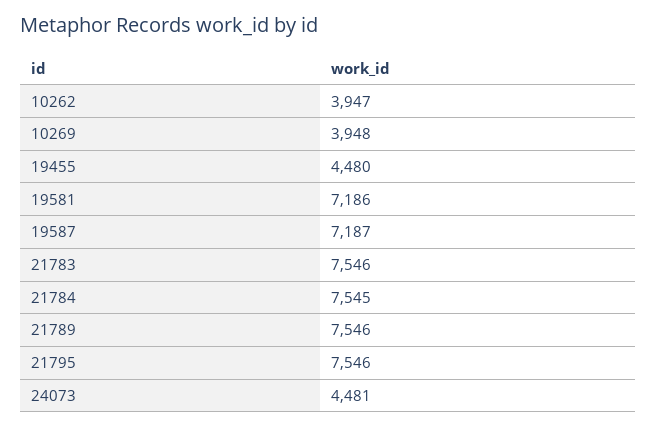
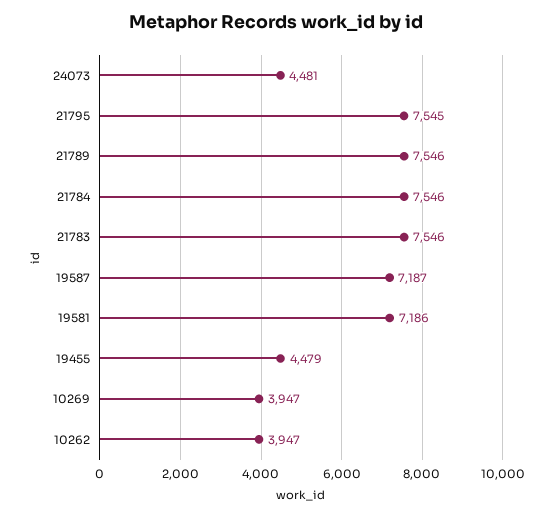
10269: 3948 -> 3947
19455: 4480 -> 4479
21784: 7545 -> 7546
21795: 7546 -> 7545

